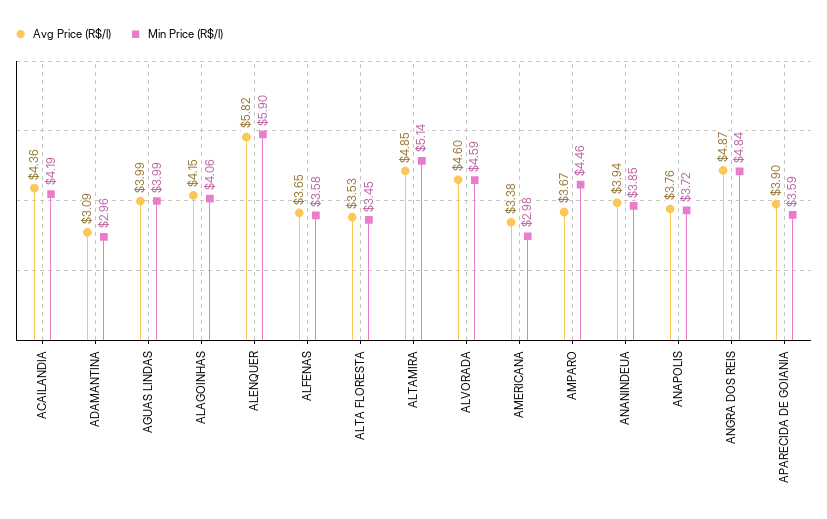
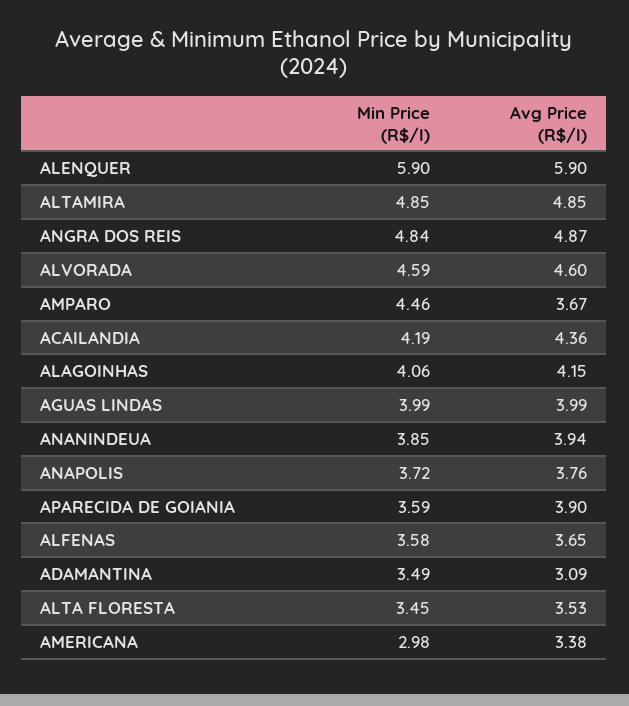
Min Price (R$/l), ADAMANTINA: 2.96 -> 3.49
Avg Price (R$/l), ALENQUER: 5.82 -> 5.9
Min Price (R$/l), ALTAMIRA: 5.14 -> 4.85

